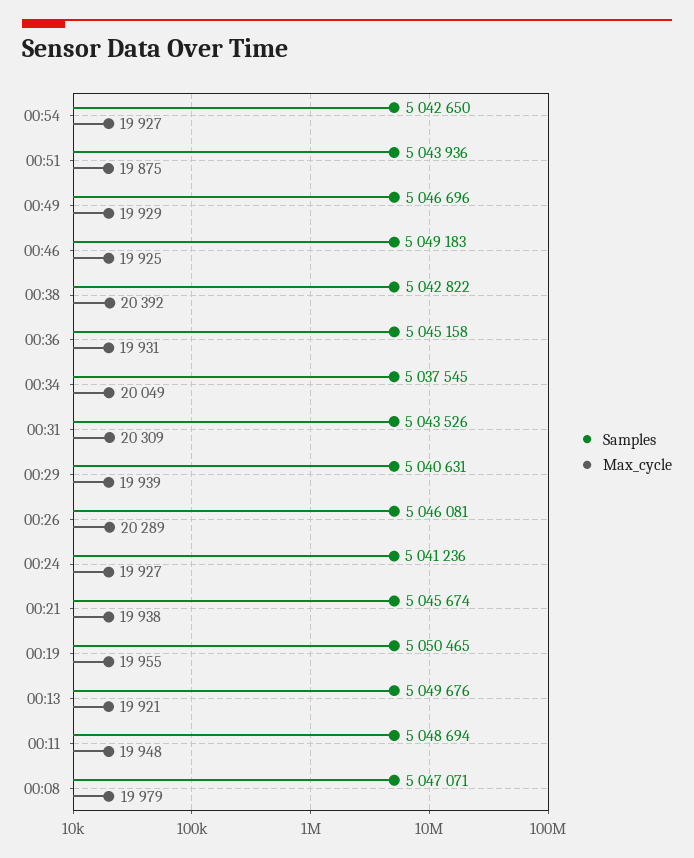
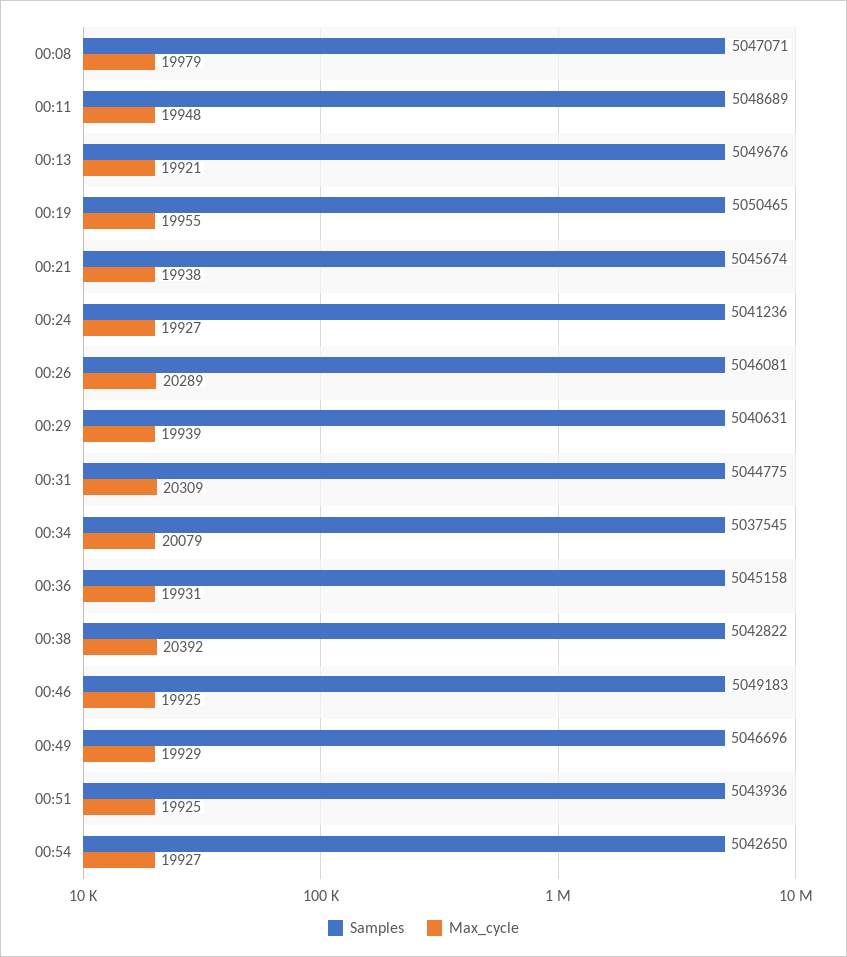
Max_cycle, 00:51: 19875 -> 19925
Max_cycle, 00:34: 20049 -> 20079
Samples, 00:31: 5043526 -> 5044775
Samples, 00:11: 5048694 -> 5048689

